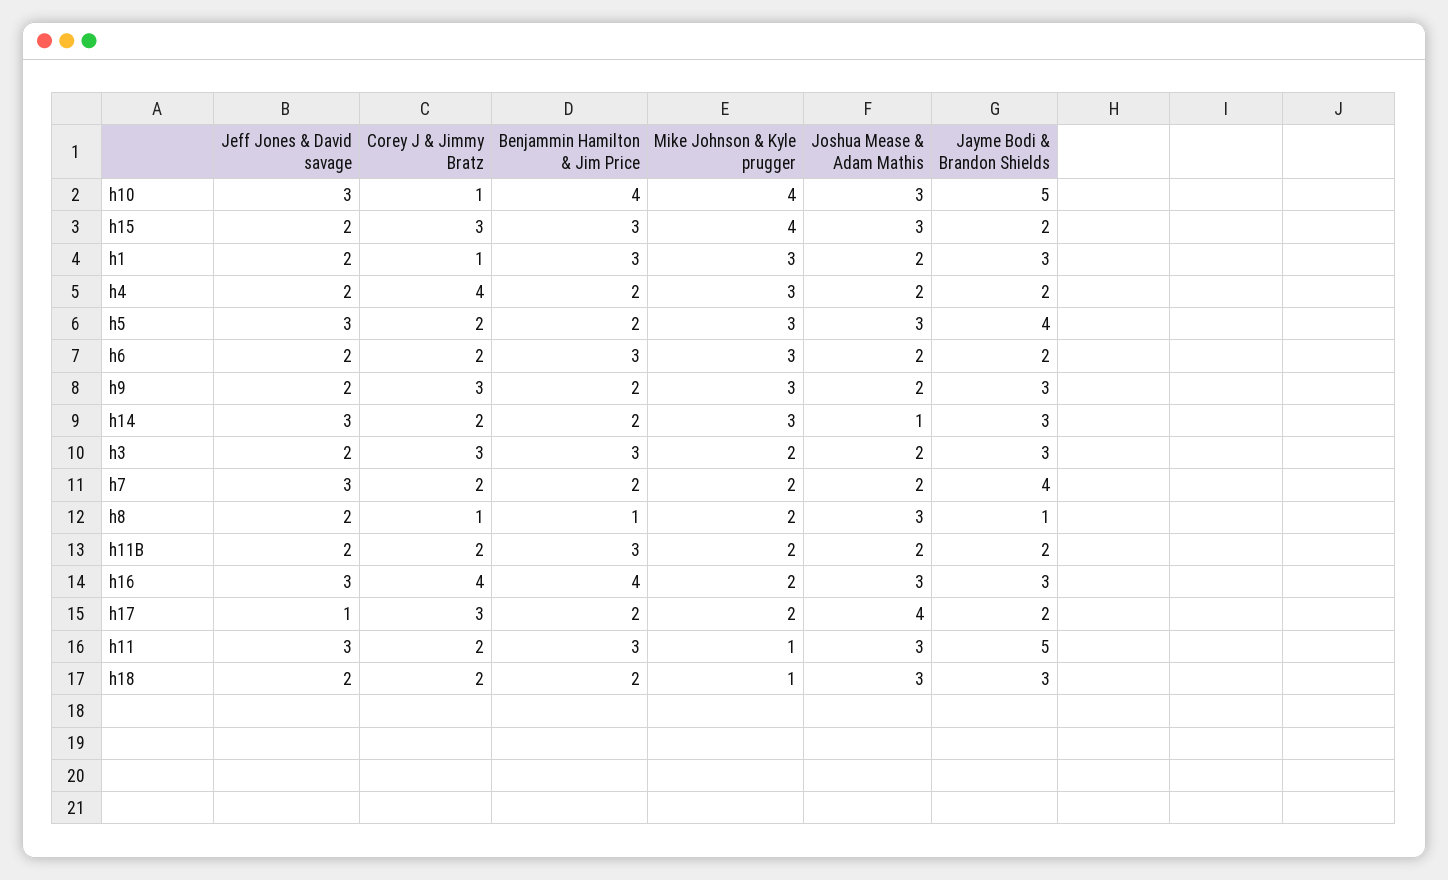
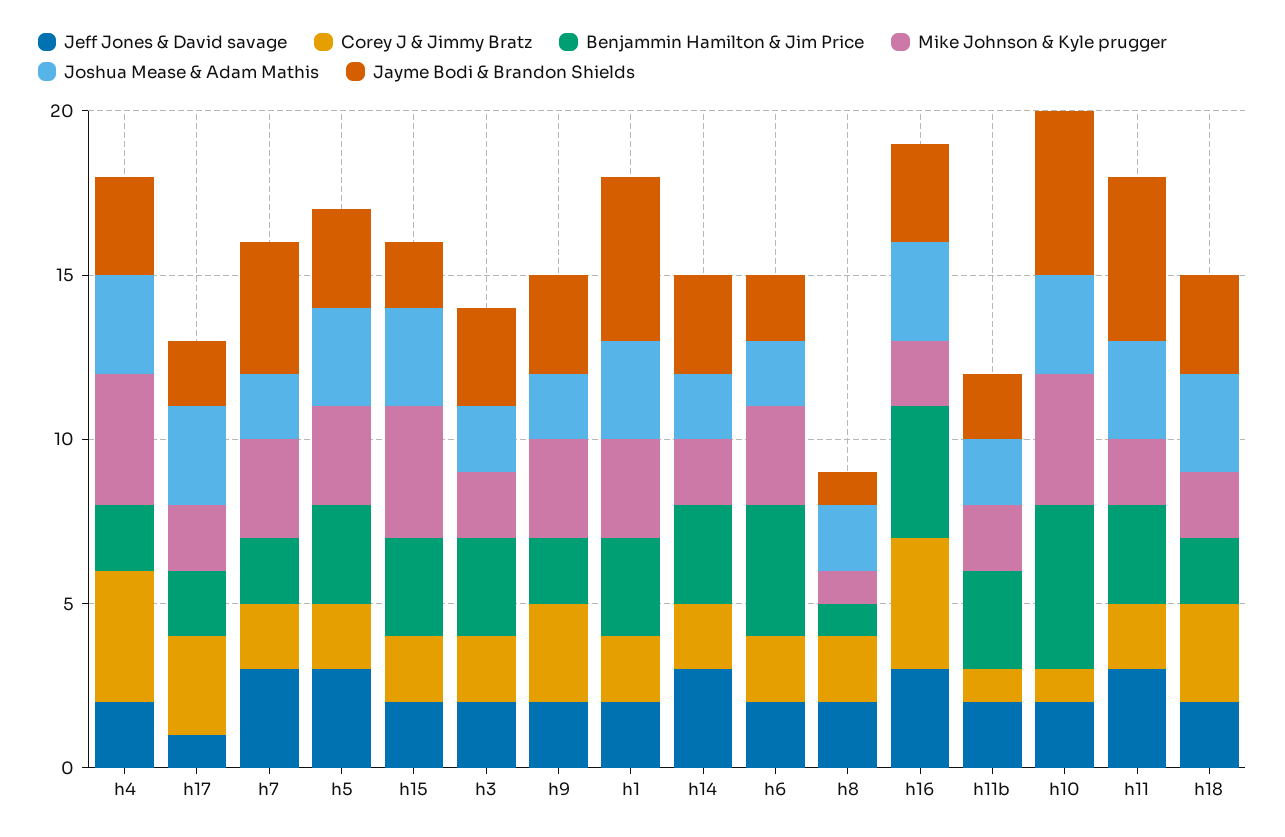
Jeff Jones & David savage, h10: 3 -> 2
Benjammin Hamilton & Jim Price, h10: 4 -> 5
Corey J & Jimmy Bratz, h15: 3 -> 2
Corey J & Jimmy Bratz, h1: 1 -> 2
Joshua Mease & Adam Mathis, h1: 2 -> 3
Jayme Bodi & Brandon Shields, h1: 3 -> 5
Mike Johnson & Kyle prugger, h4: 3 -> 4
Joshua Mease & Adam Mathis, h4: 2 -> 3
Jayme Bodi & Brandon Shields, h4: 2 -> 3
Benjammin Hamilton & Jim Price, h5: 2 -> 3
Jayme Bodi & Brandon Shields, h5: 4 -> 3
Benjammin Hamilton & Jim Price, h6: 3 -> 4
Benjammin Hamilton & Jim Price, h14: 2 -> 3
Mike Johnson & Kyle prugger, h14: 3 -> 2
Joshua Mease & Adam Mathis, h14: 1 -> 2
Corey J & Jimmy Bratz, h3: 3 -> 2
Mike Johnson & Kyle prugger, h7: 2 -> 3
Corey J & Jimmy Bratz, h8: 1 -> 2
Mike Johnson & Kyle prugger, h8: 2 -> 1
Joshua Mease & Adam Mathis, h8: 3 -> 2
Corey J & Jimmy Bratz, h11B: 2 -> 1
Joshua Mease & Adam Mathis, h17: 4 -> 3
Mike Johnson & Kyle prugger, h11: 1 -> 2
Corey J & Jimmy Bratz, h18: 2 -> 3
Mike Johnson & Kyle prugger, h18: 1 -> 2

